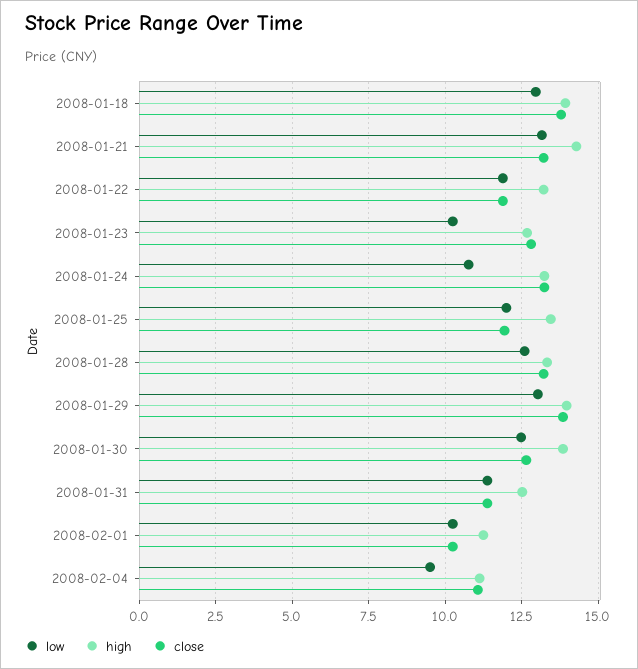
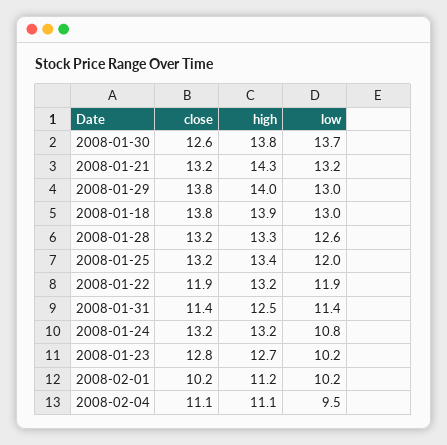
close, 2008-01-25: 12 -> 13.2
low, 2008-01-30: 12.5 -> 13.7

